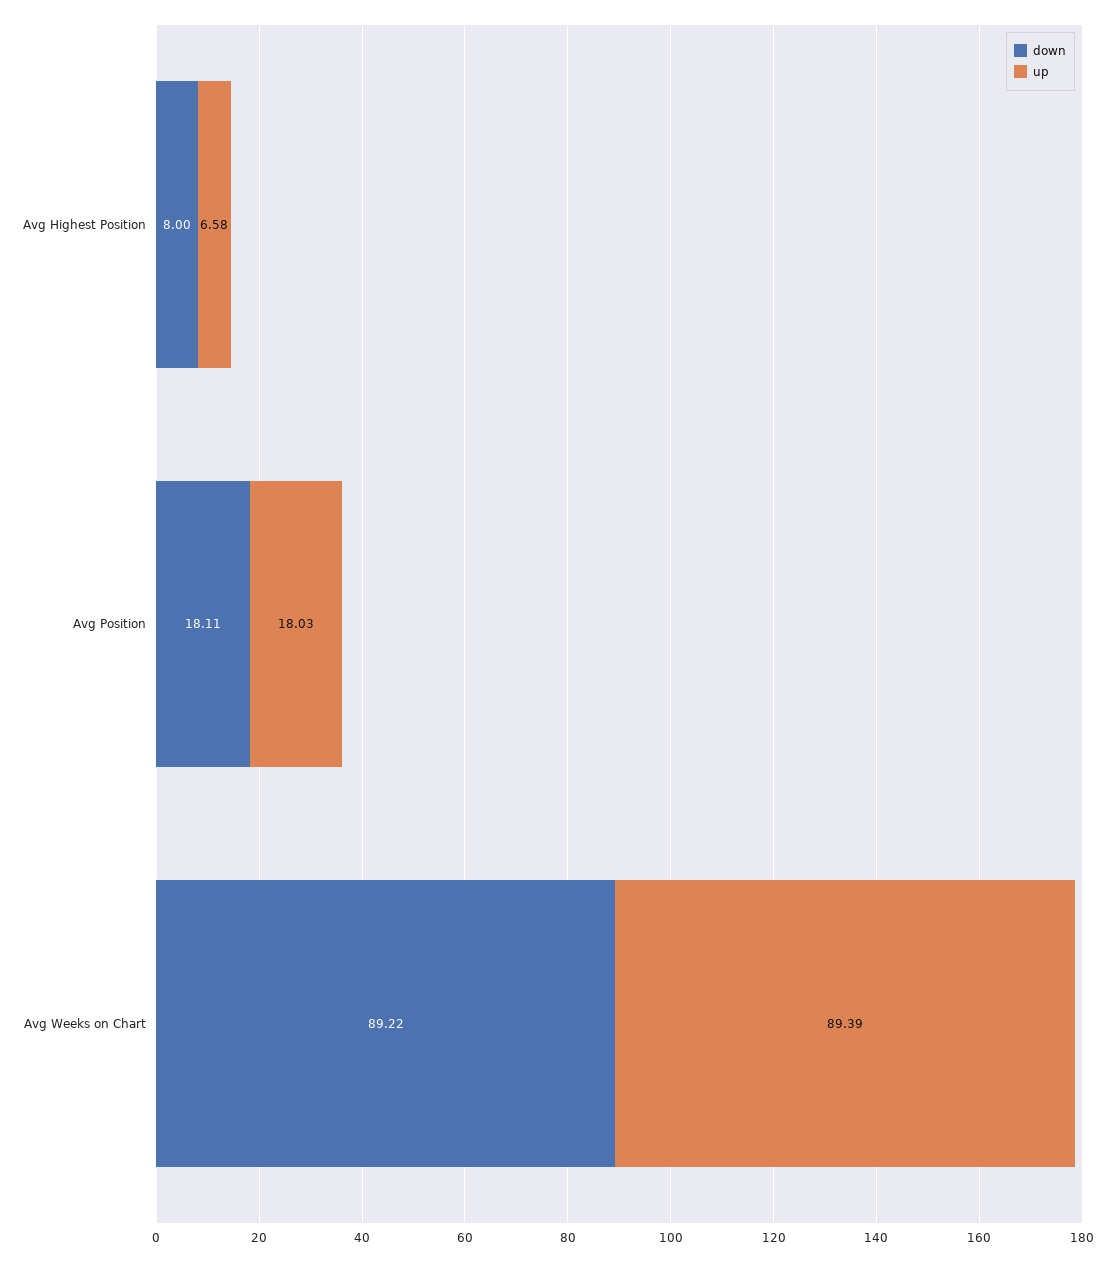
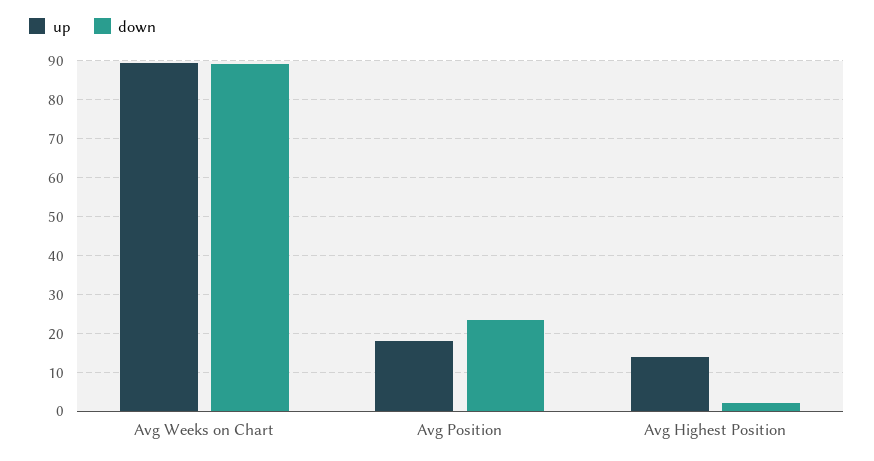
down, Avg Highest Position: 8 -> 2
up, Avg Highest Position: 6.58 -> 14
down, Avg Position: 18.11 -> 24

